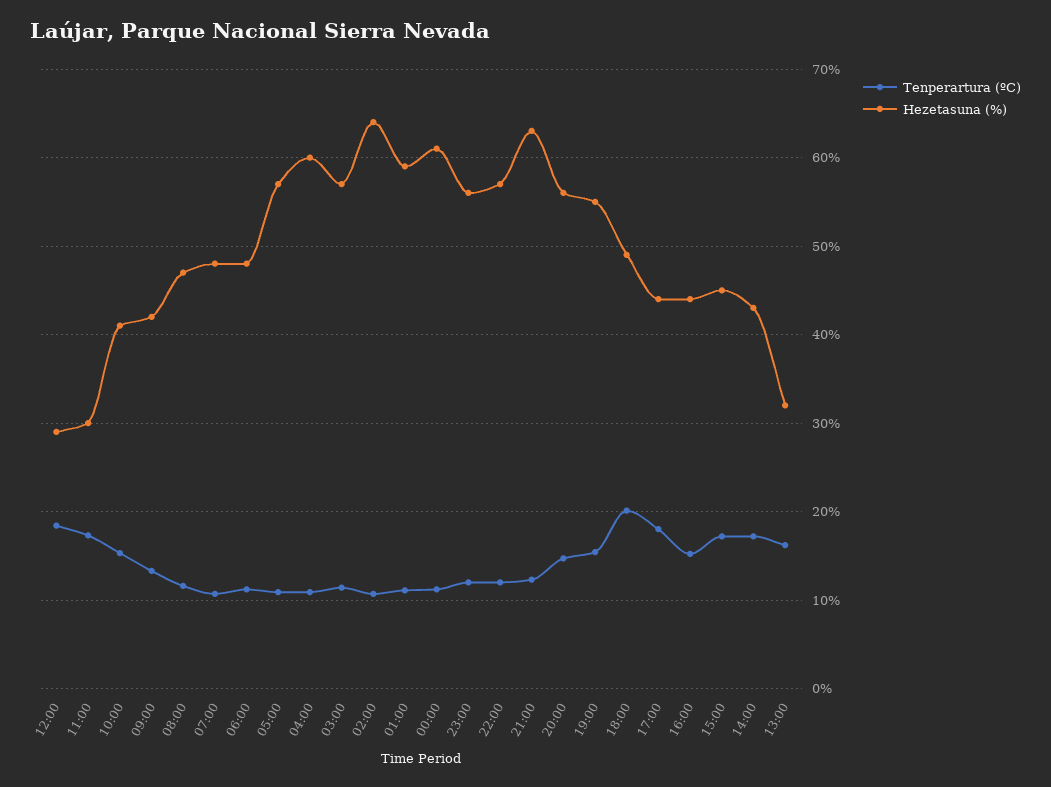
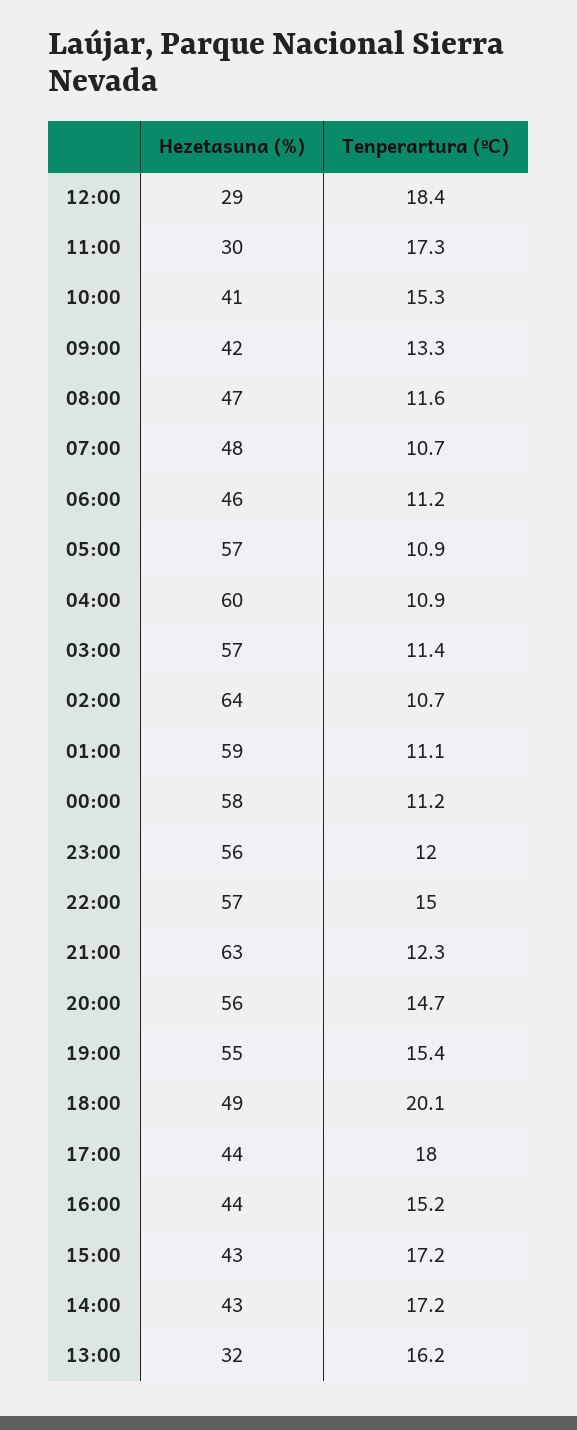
Hezetasuna (%), 06:00: 48 -> 46
Hezetasuna (%), 00:00: 61 -> 58
Tenperartura (ºC), 22:00: 12 -> 15
Hezetasuna (%), 15:00: 45 -> 43

